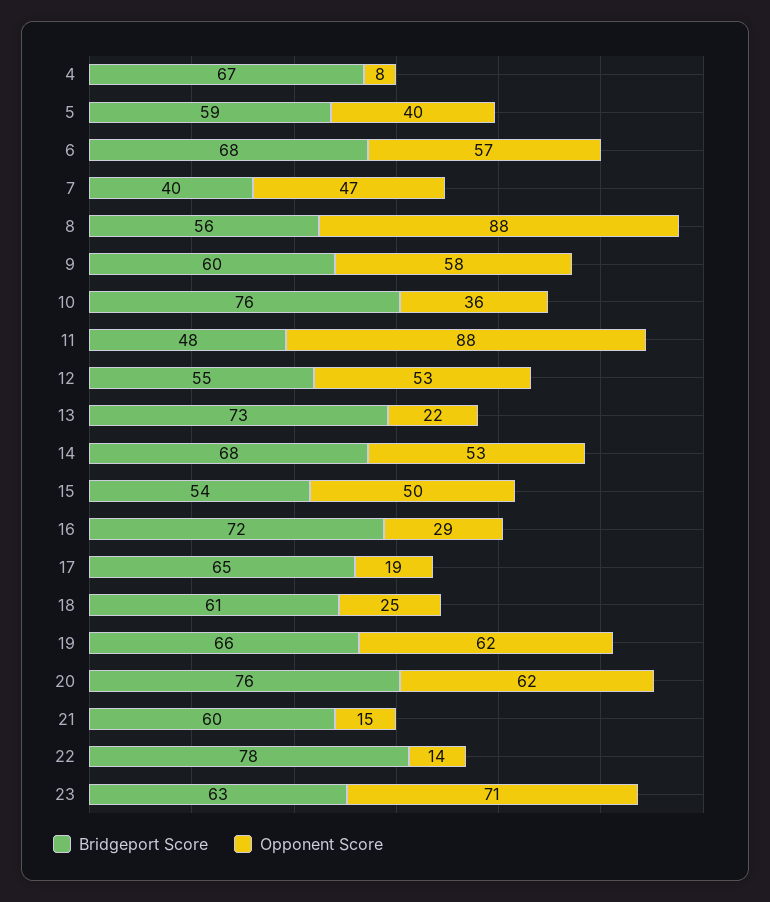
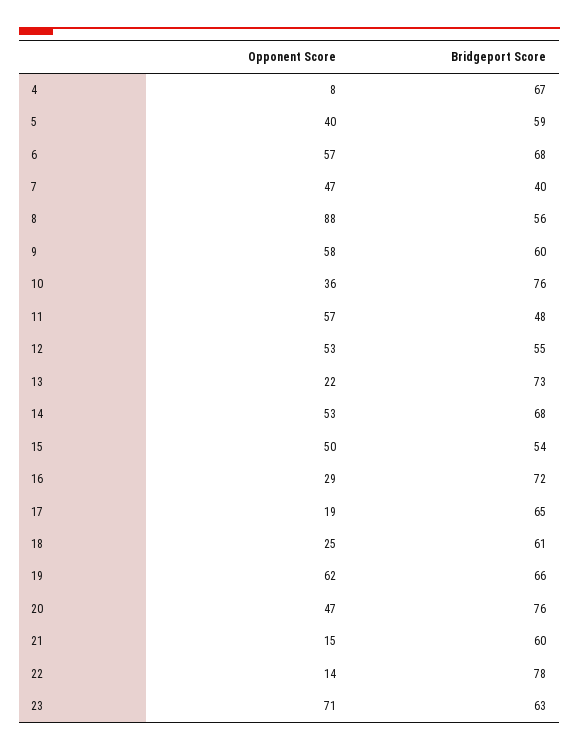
Opponent Score, 11: 88 -> 57
Opponent Score, 20: 62 -> 47

